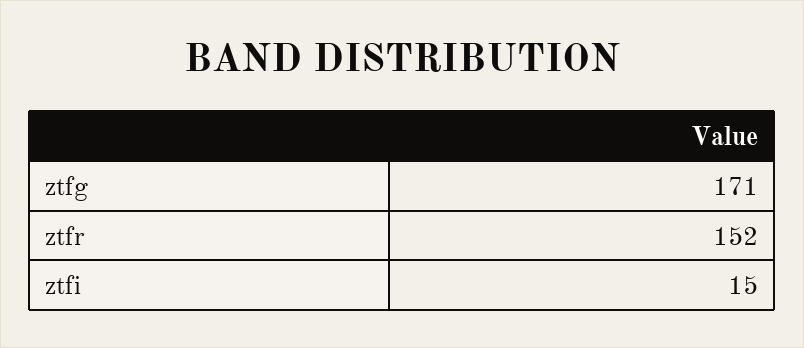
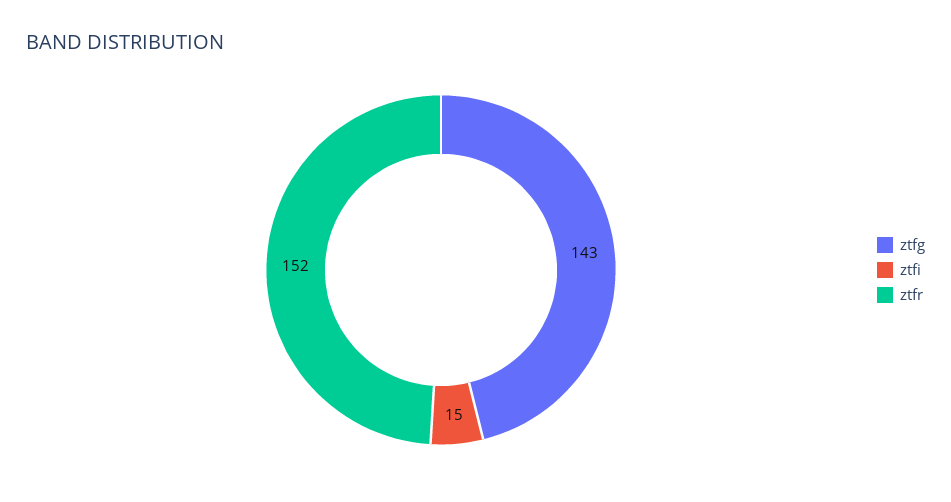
ztfg: 171 -> 143

